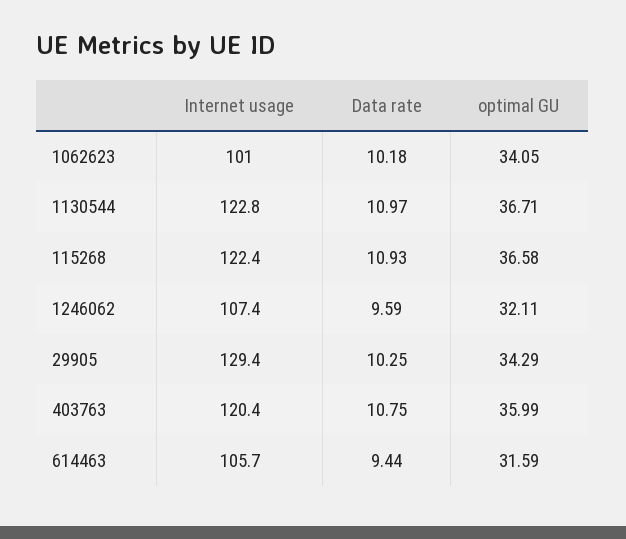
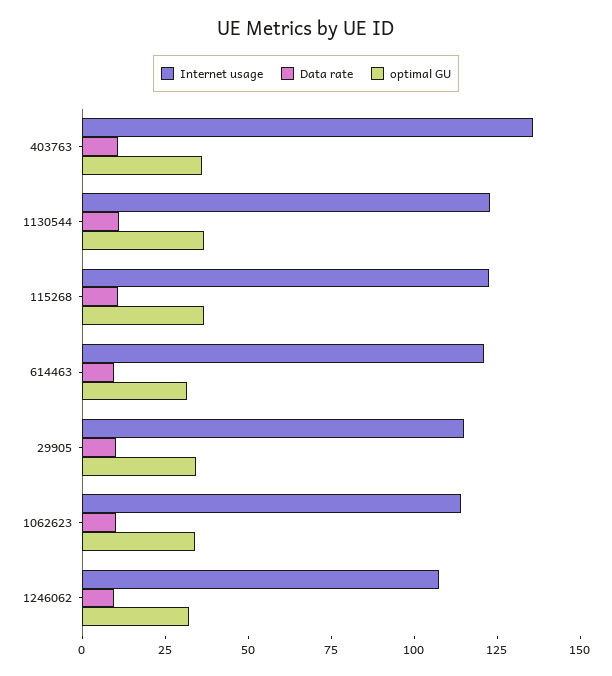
Internet usage, 1062623: 101 -> 115
Internet usage, 29905: 129.4 -> 115
Internet usage, 403763: 120.4 -> 135
Internet usage, 614463: 105.7 -> 120

